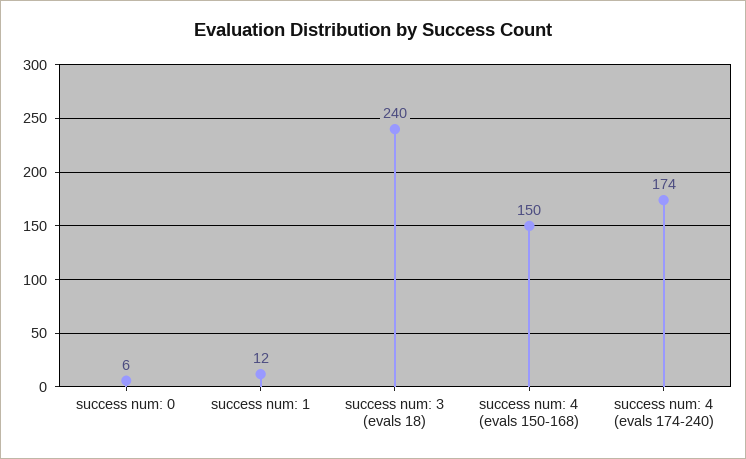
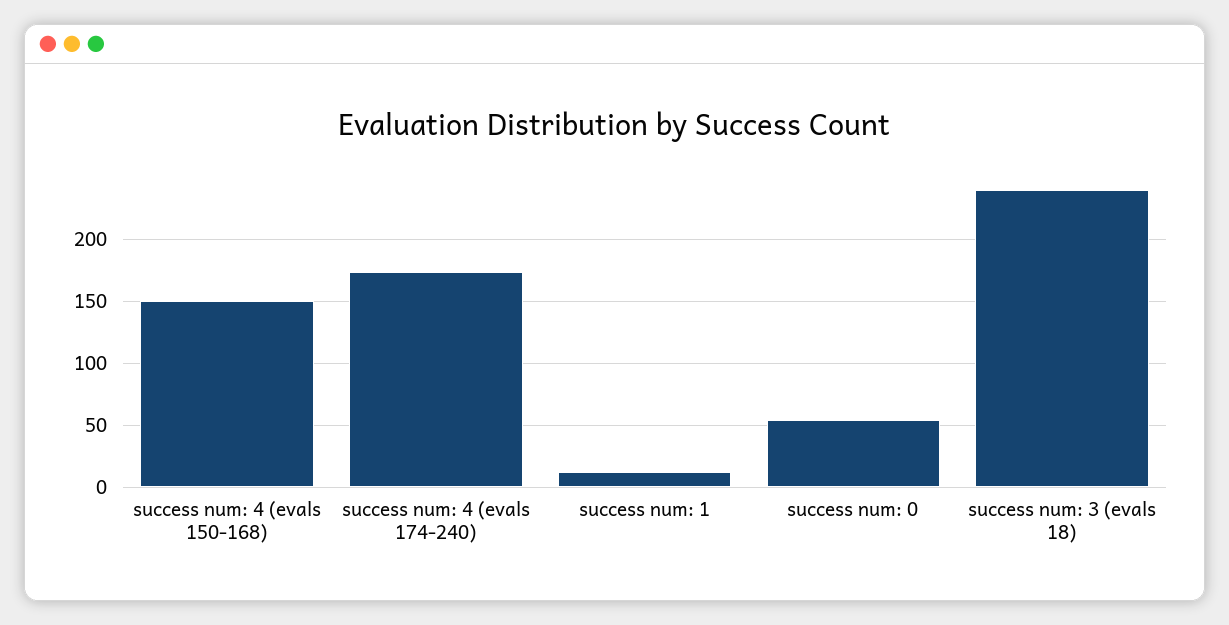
success num: 0: 6 -> 55

